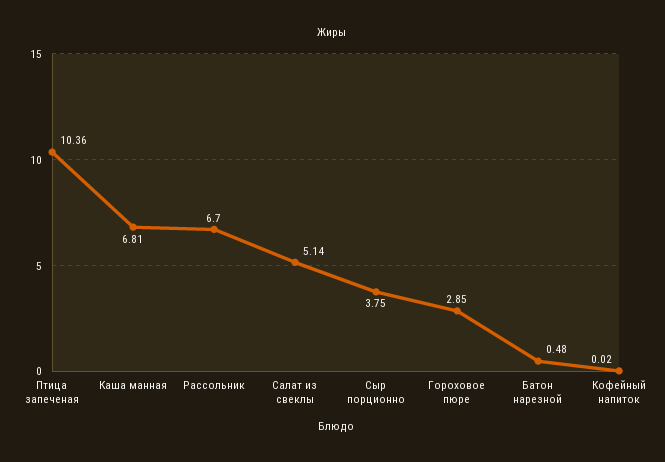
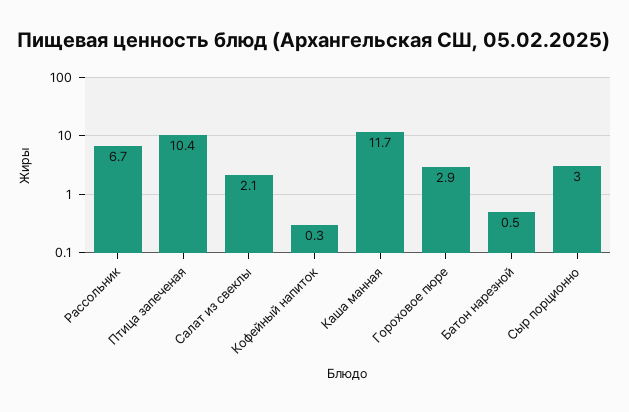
Каша манная: 6.81 -> 11.7
Салат из свеклы: 5.14 -> 2.1
Сыр порционно: 3.75 -> 3
Кофейный напиток: 0.02 -> 0.3

